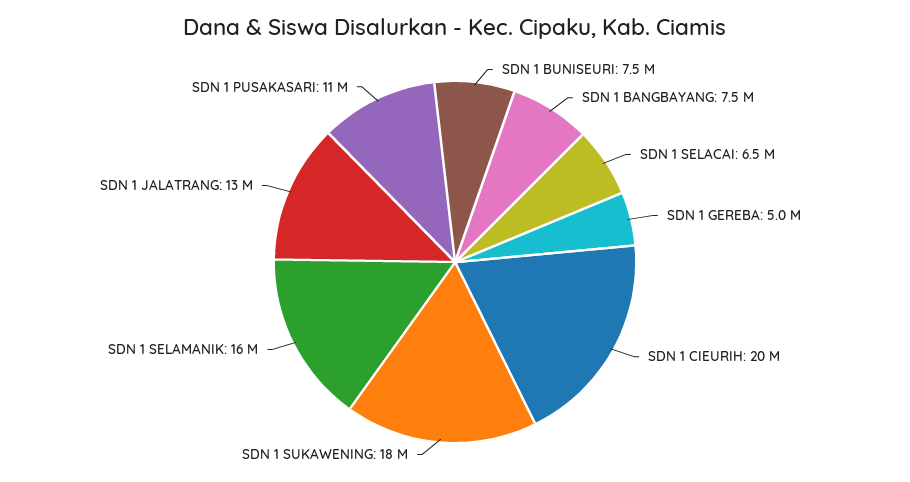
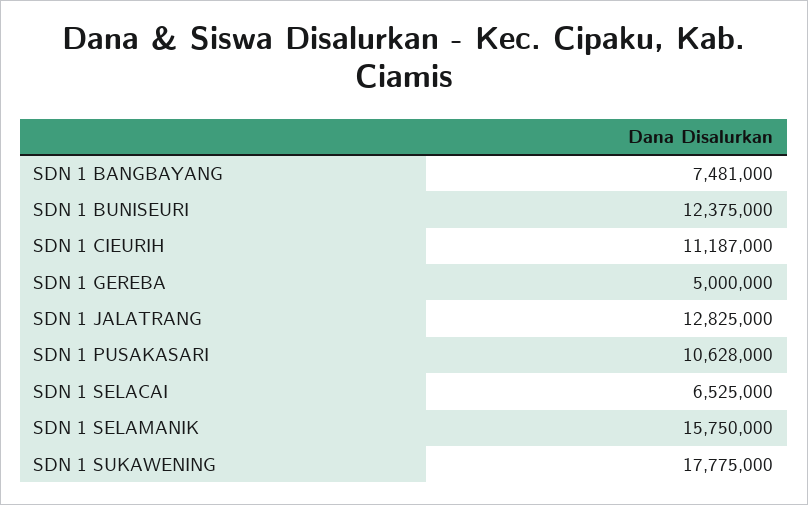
SDN 1 BUNISEURI: 7500000 -> 12375000
SDN 1 CIEURIH: 20000000 -> 11187000

